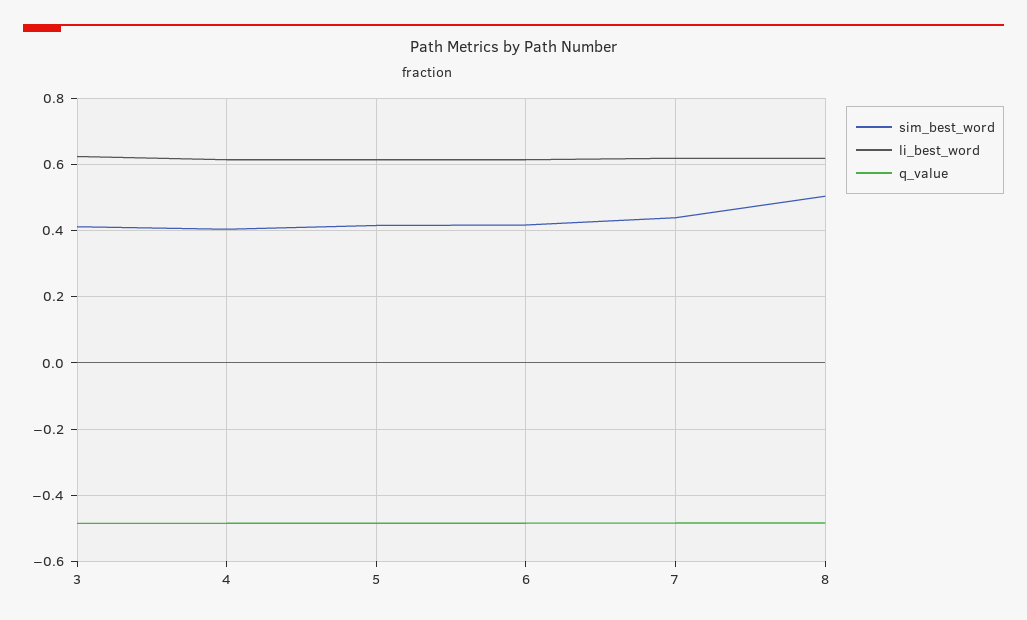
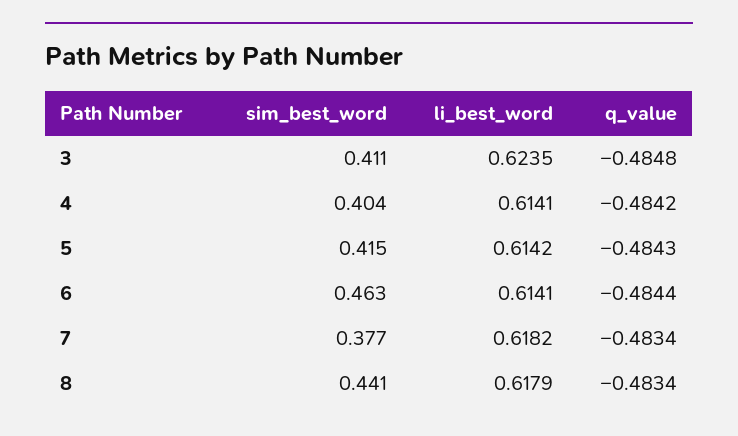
sim_best_word, 6: 0.42 -> 0.463
sim_best_word, 7: 0.44 -> 0.377
sim_best_word, 8: 0.5 -> 0.441

